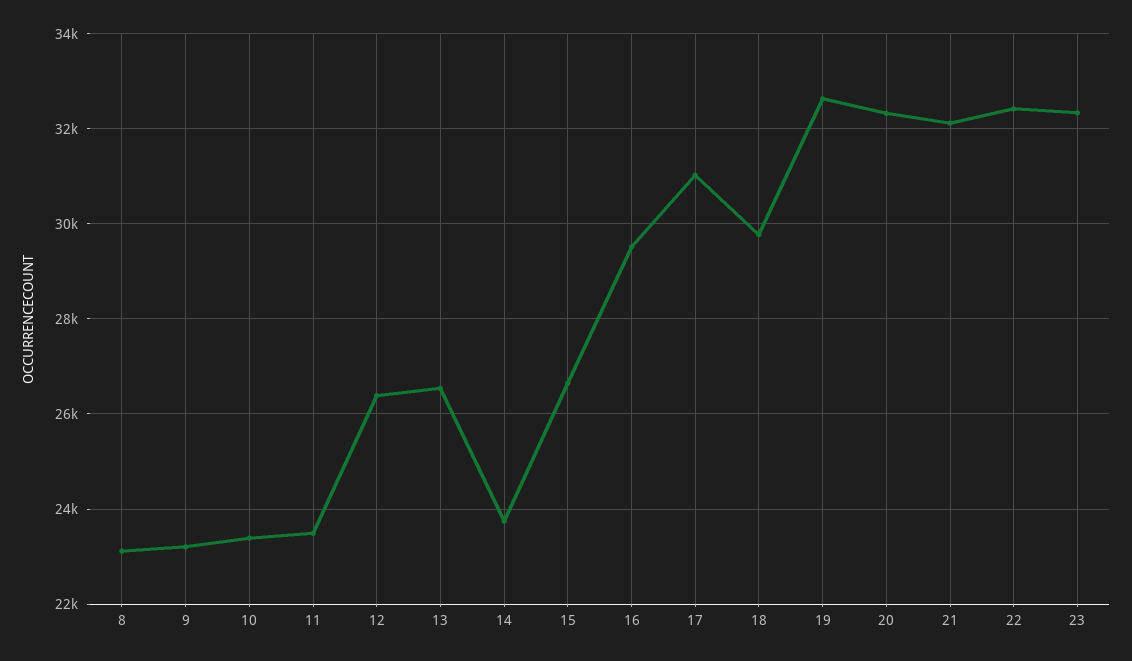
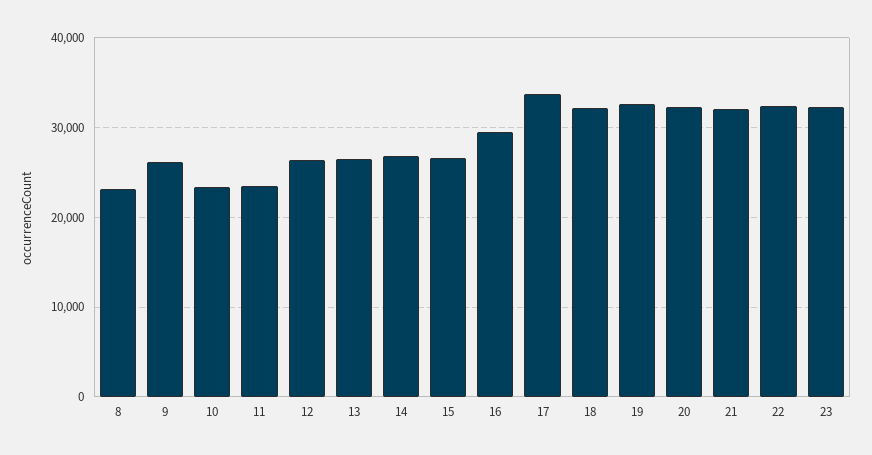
9: 23200 -> 26000
14: 23800 -> 27000
17: 31000 -> 34000
18: 29800 -> 32000

